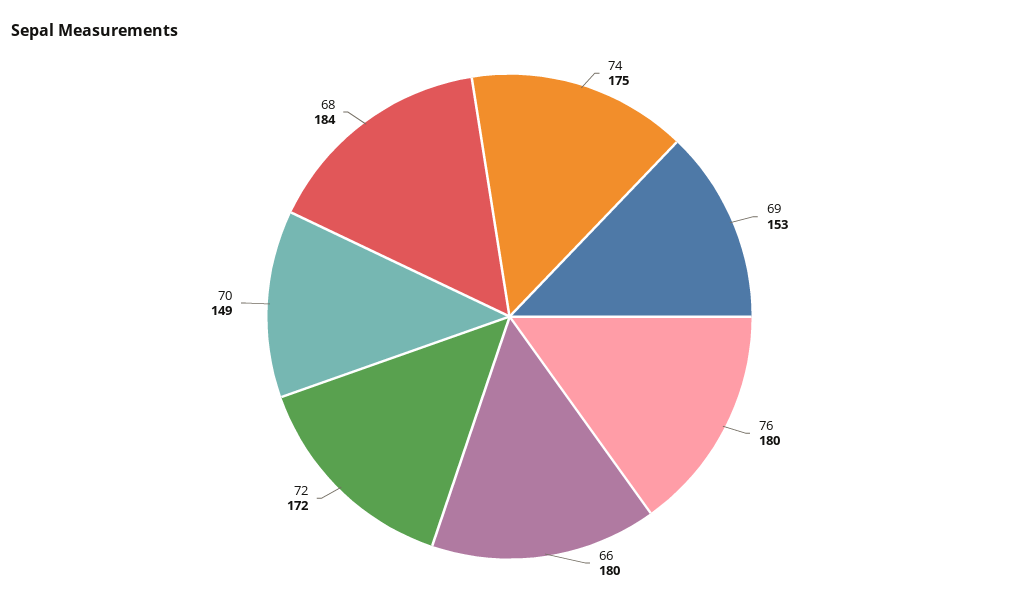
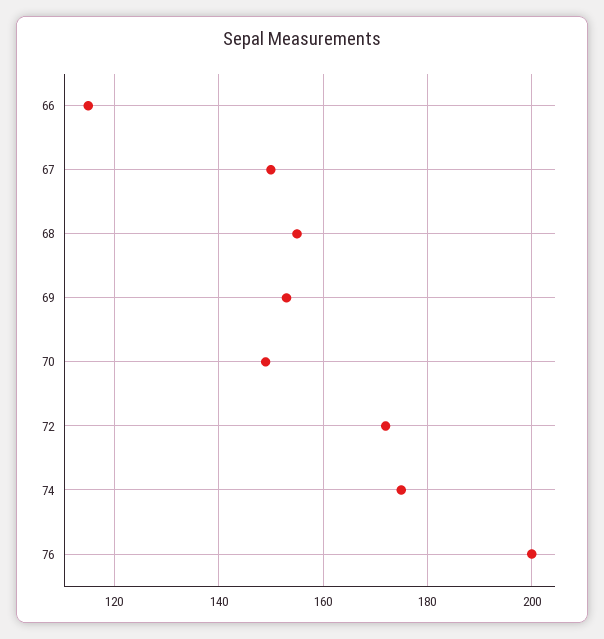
76: 180 -> 200
66: 180 -> 115
68: 184 -> 155
67: none -> 150

